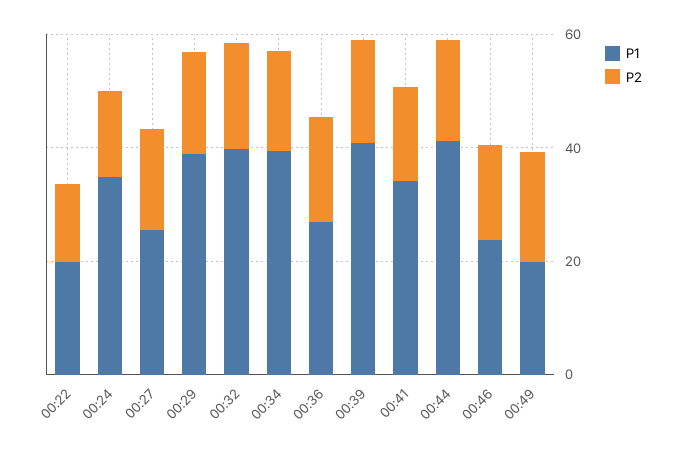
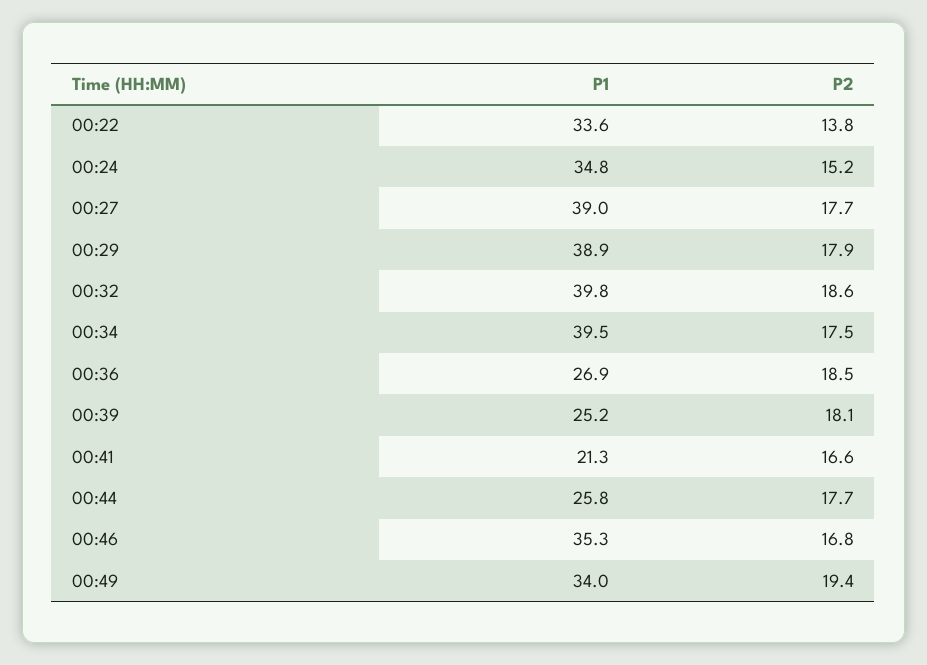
P1, 00:22: 20 -> 33.6
P1, 00:27: 25 -> 39
P1, 00:39: 40 -> 25.2
P1, 00:41: 35 -> 21.3
P1, 00:44: 40 -> 25.8
P1, 00:46: 25 -> 35.3
P1, 00:49: 20 -> 34

